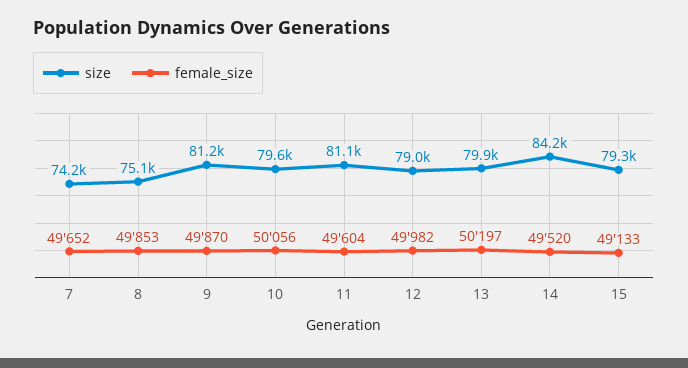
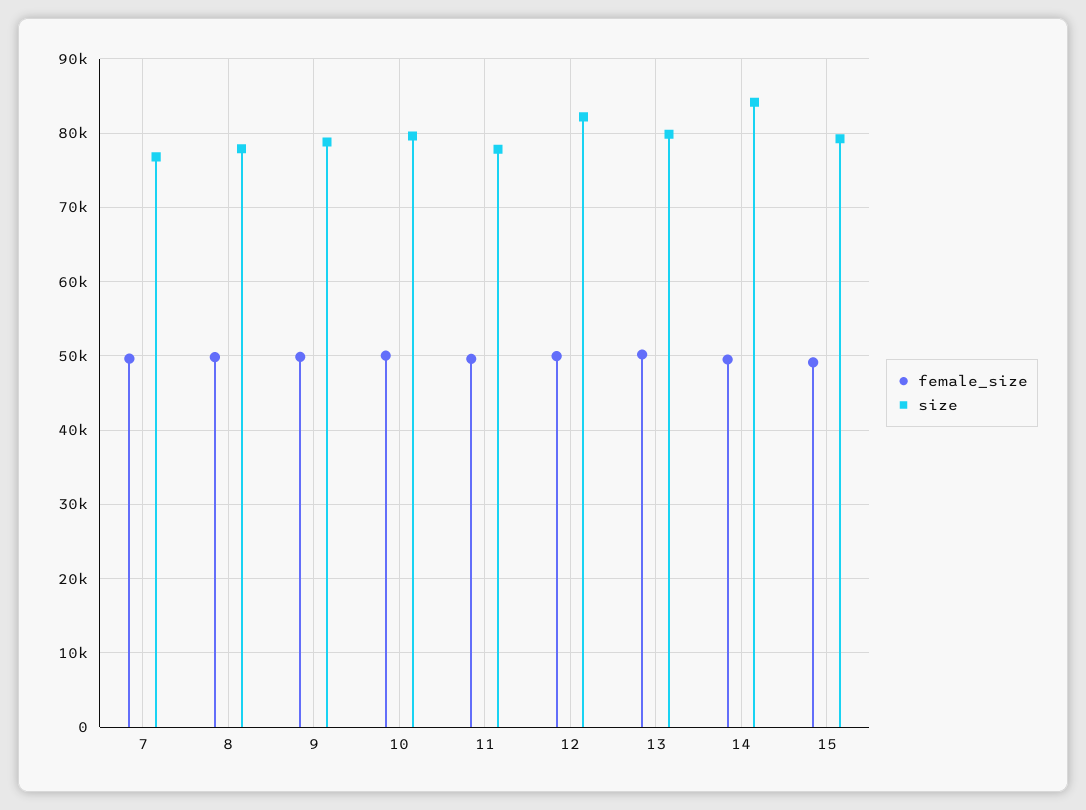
size, 7: 74200 -> 77000
size, 8: 75100 -> 78000
size, 9: 81200 -> 79000
size, 11: 81100 -> 78000
size, 12: 79000 -> 82000

